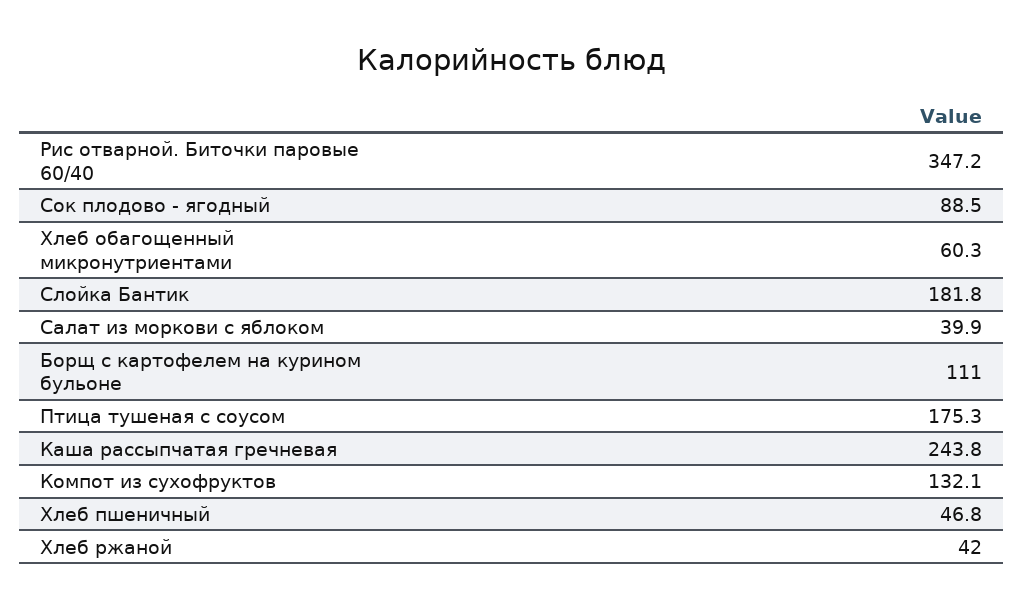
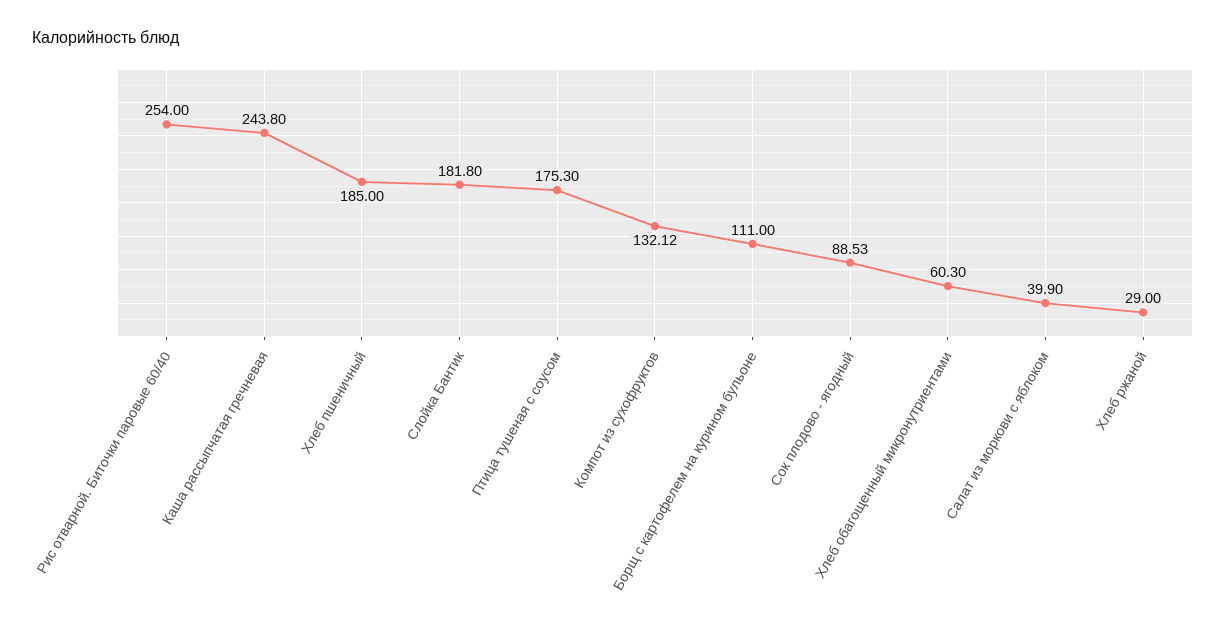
Рис отварной. Биточки паровые 60/40: 347.2 -> 254
Хлеб пшеничный: 46.8 -> 185
Хлеб ржаной: 42 -> 29

